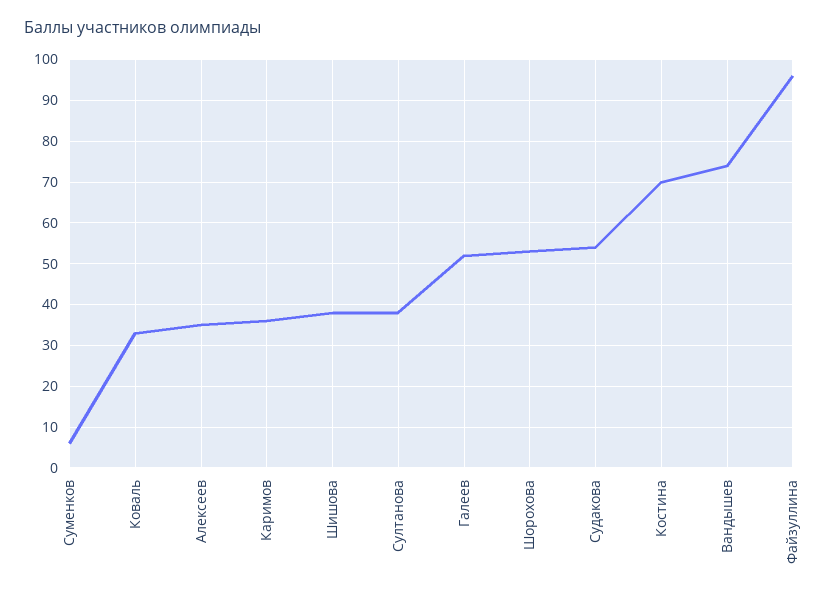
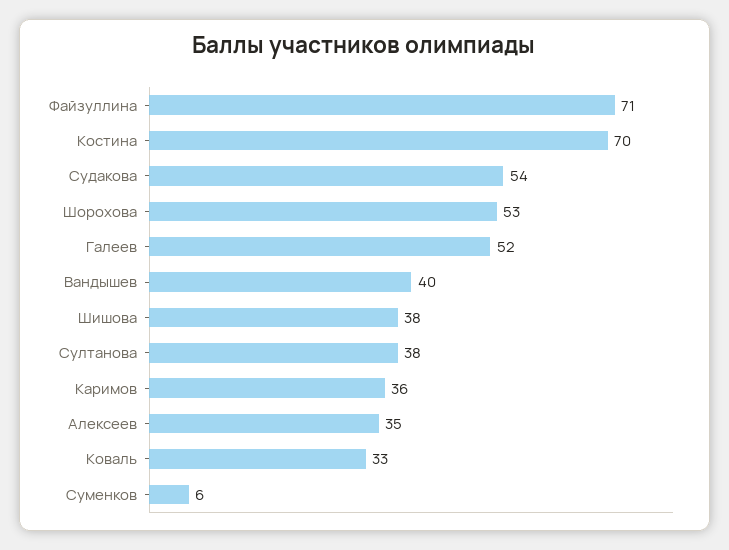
Вандышев: 75 -> 40
Файзуллина: 95 -> 71

